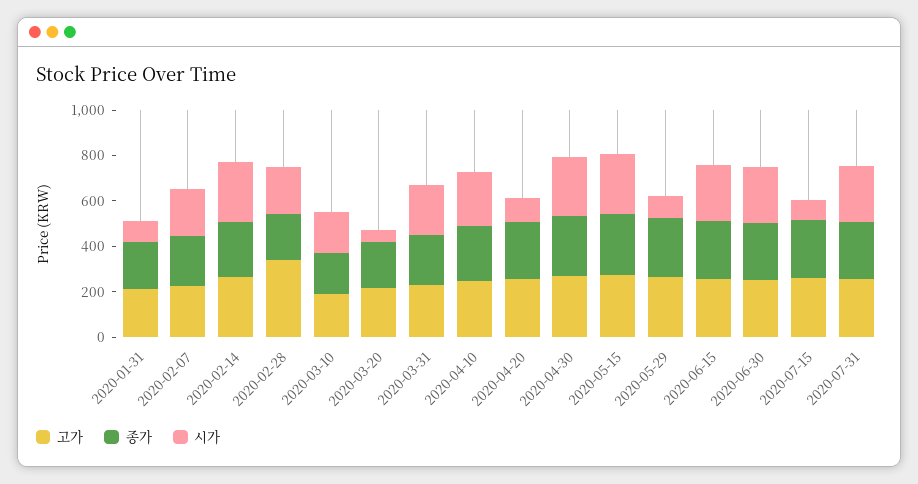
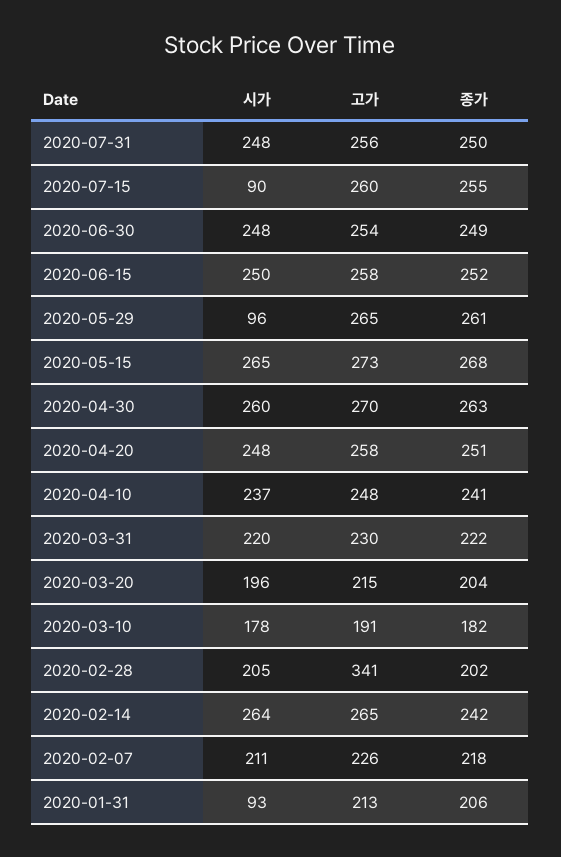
시가, 2020-03-20: 50 -> 196
시가, 2020-04-20: 100 -> 248

